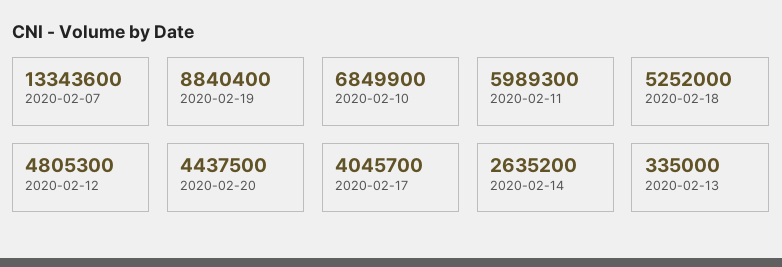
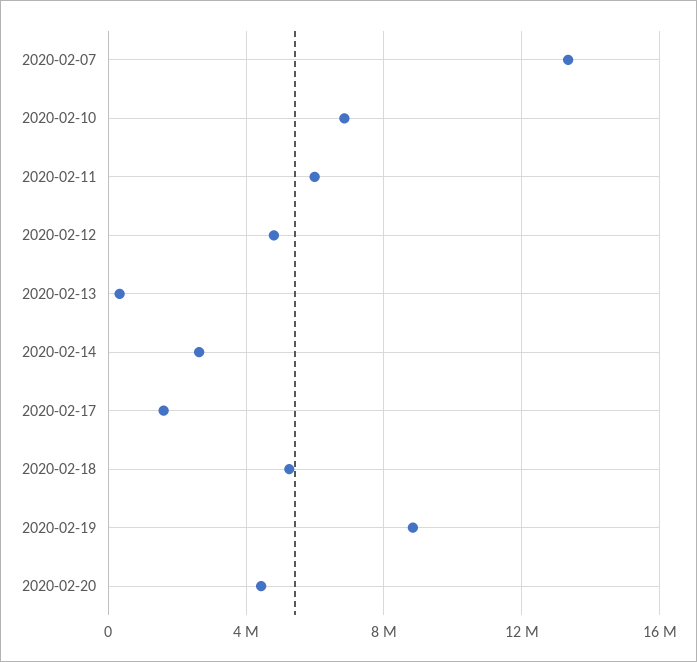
2020-02-17: 4045700 -> 1500000

